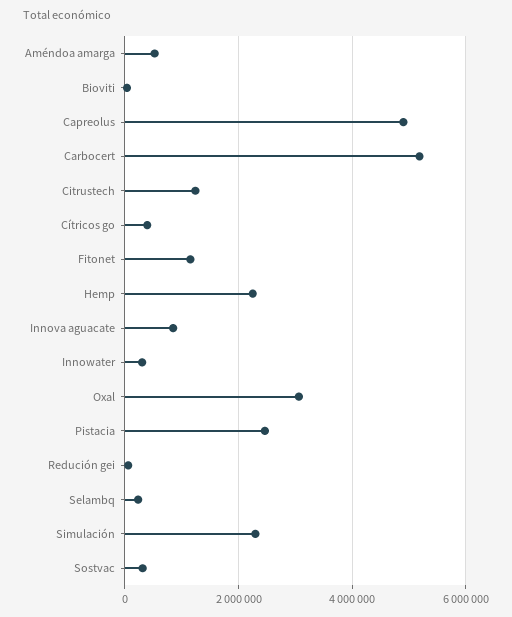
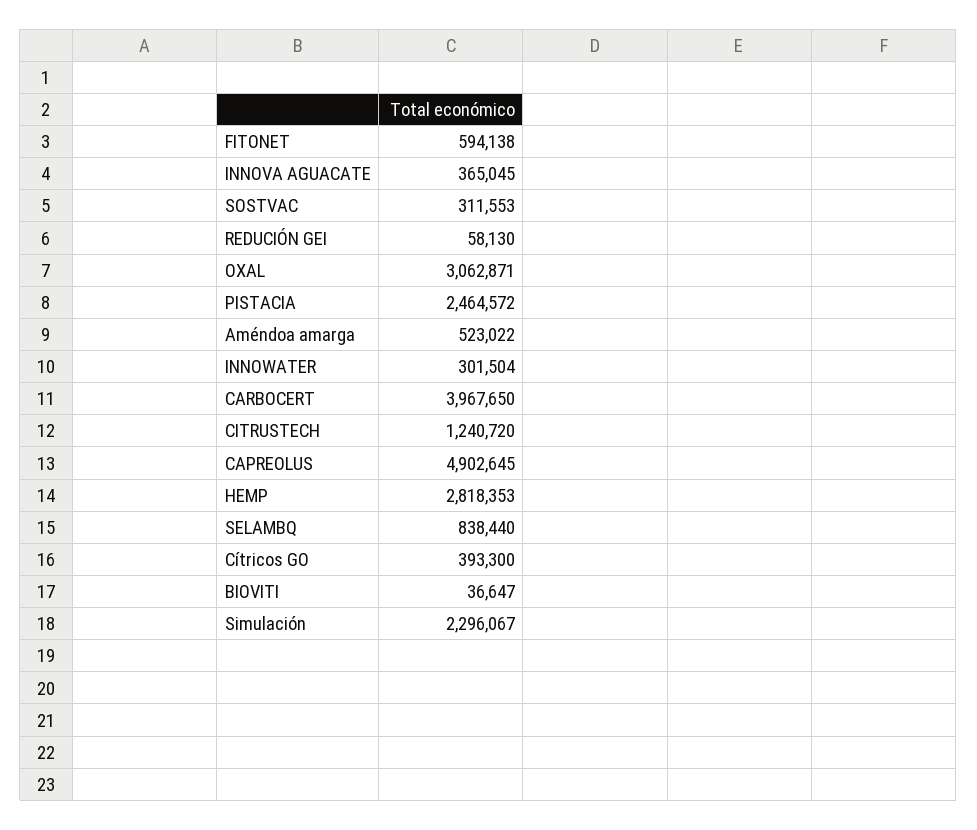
Carbocert: 5200000 -> 3967650
Fitonet: 1200000 -> 594138
Hemp: 2200000 -> 2818353
Innova aguacate: 800000 -> 365045
Selambq: 200000 -> 838440

